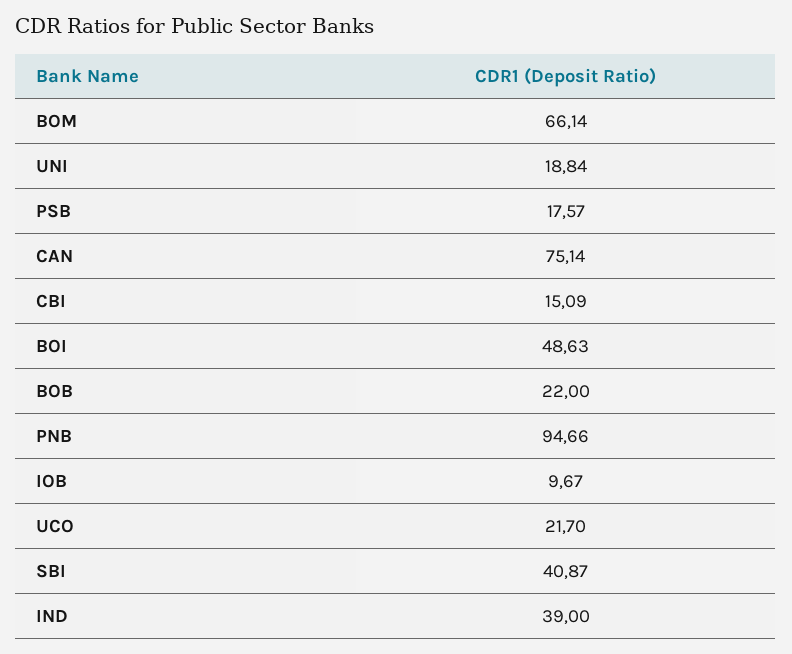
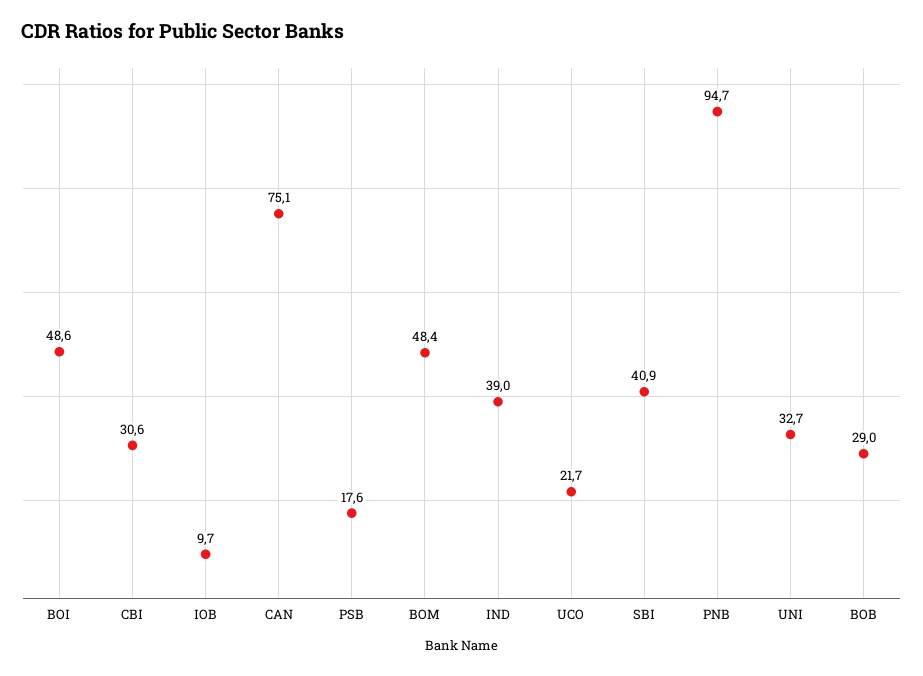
BOM: 66.14 -> 48.4
UNI: 18.84 -> 32.7
CBI: 15.09 -> 30.6
BOB: 22 -> 29

